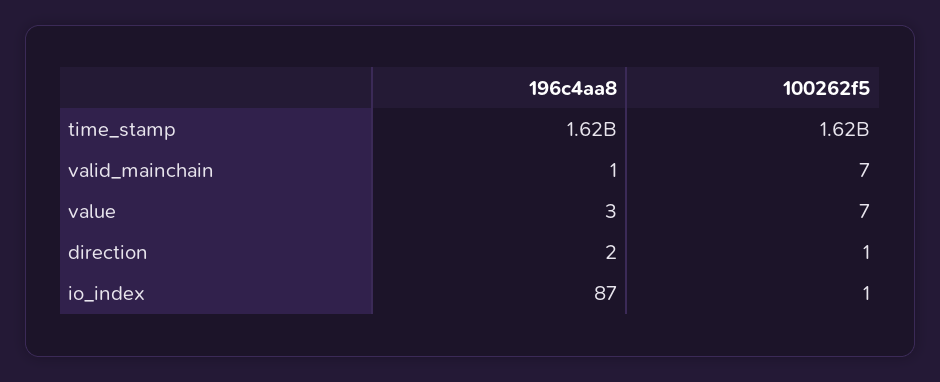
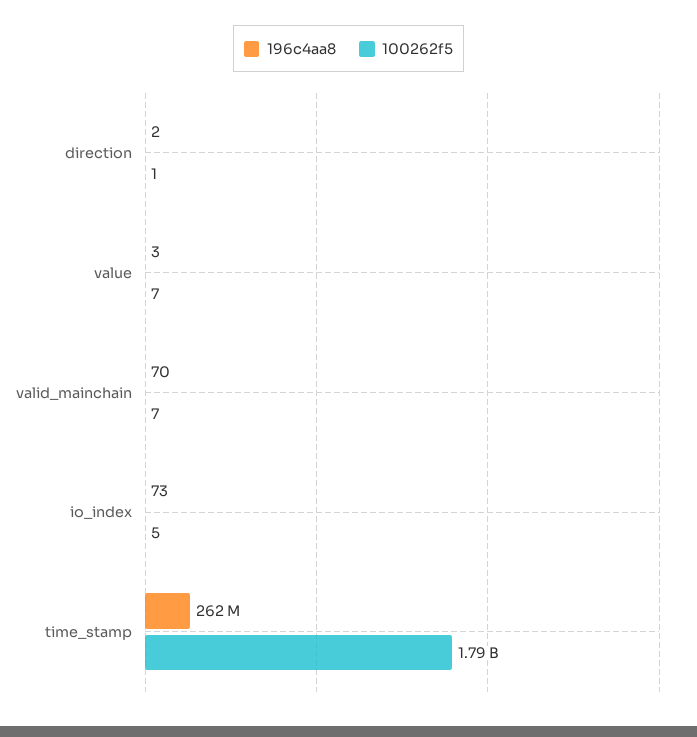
196c4aa8, time_stamp: 1620000000 -> 262000000
100262f5, time_stamp: 1620000000 -> 1790000000
196c4aa8, valid_mainchain: 1 -> 70
196c4aa8, io_index: 87 -> 73
100262f5, io_index: 1 -> 5

